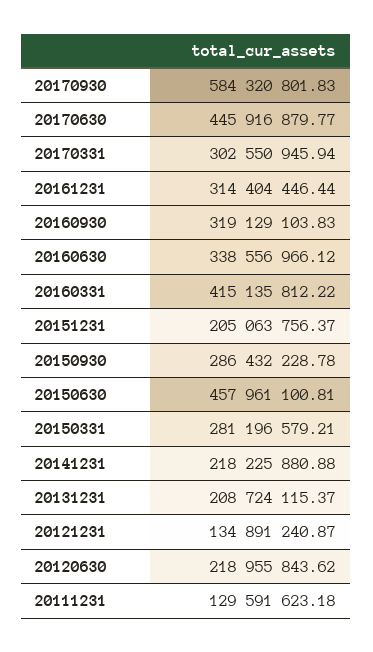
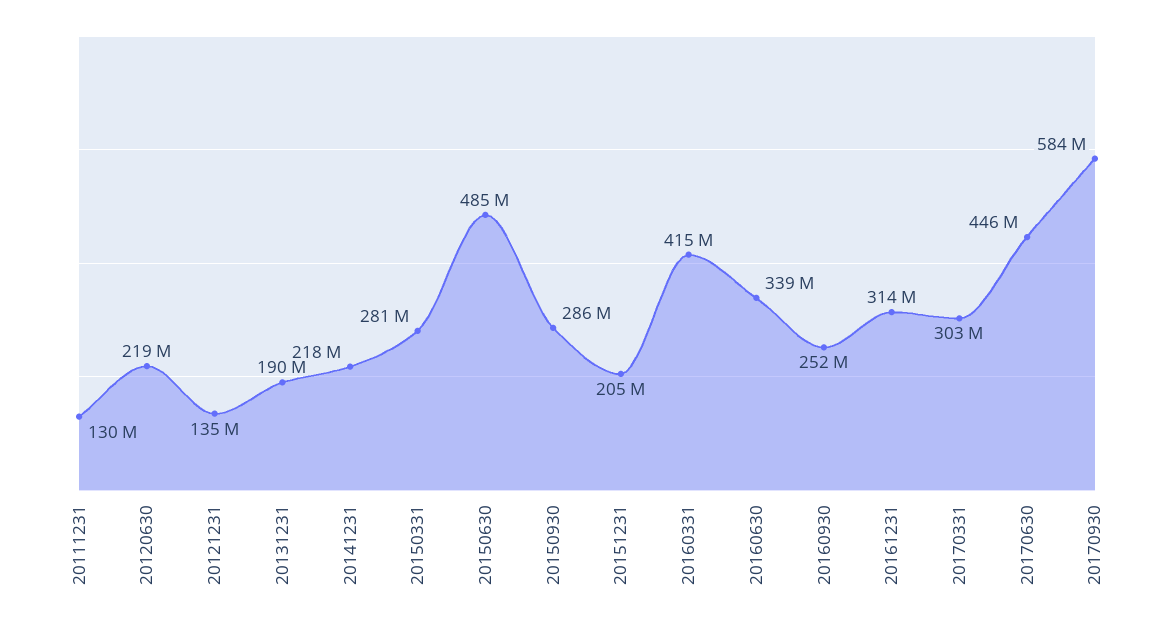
20160930: 319129103.83 -> 252000000
20150630: 457961100.81 -> 485000000
20131231: 208724115.37 -> 190000000

